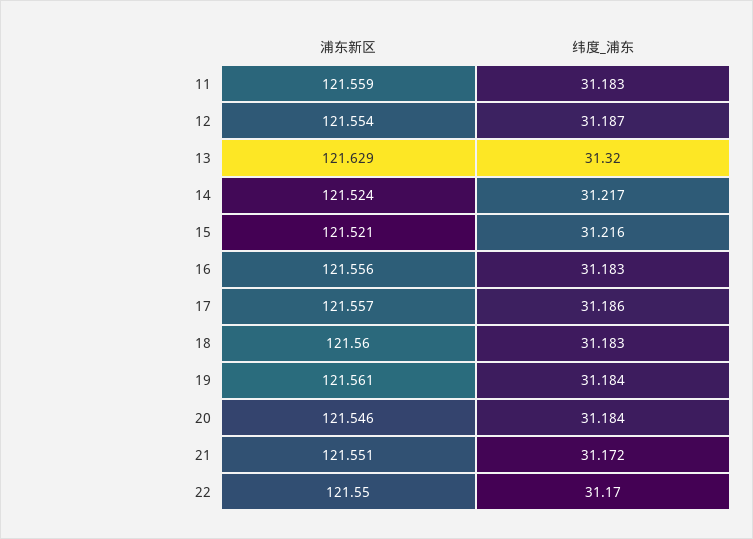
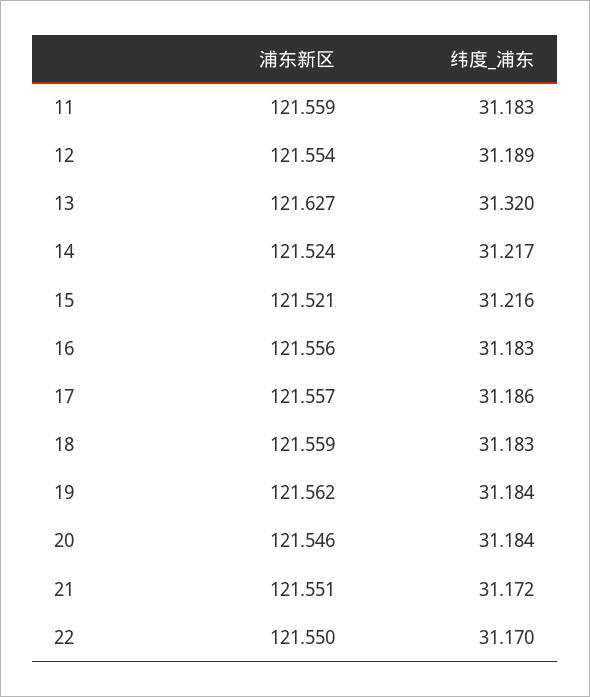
纬度_浦东, 12: 31.187 -> 31.189
浦东新区, 13: 121.629 -> 121.627
浦东新区, 18: 121.56 -> 121.559
浦东新区, 19: 121.561 -> 121.562

